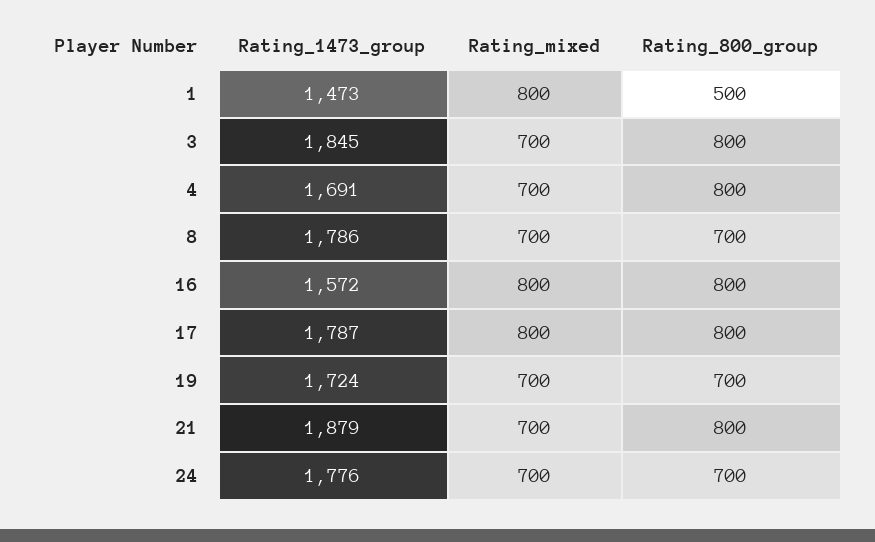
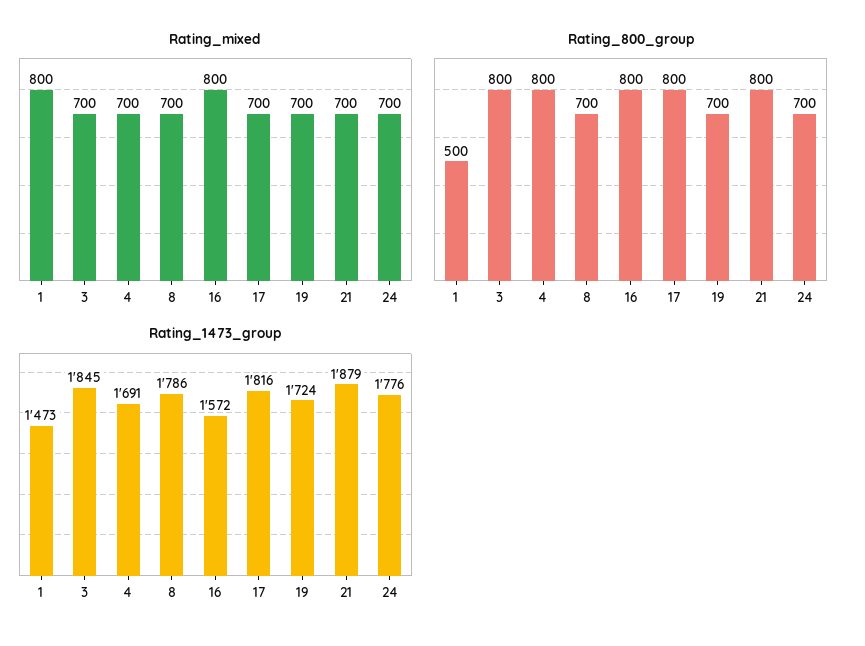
Rating_1473_group, 17: 1787 -> 1816
Rating_mixed, 17: 800 -> 700

